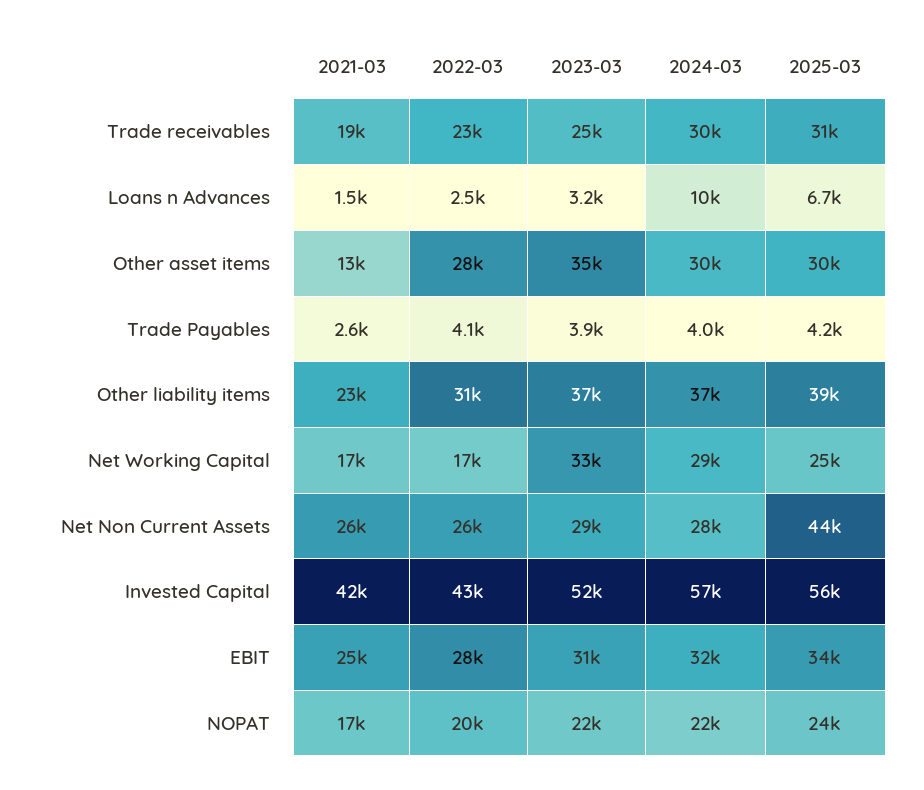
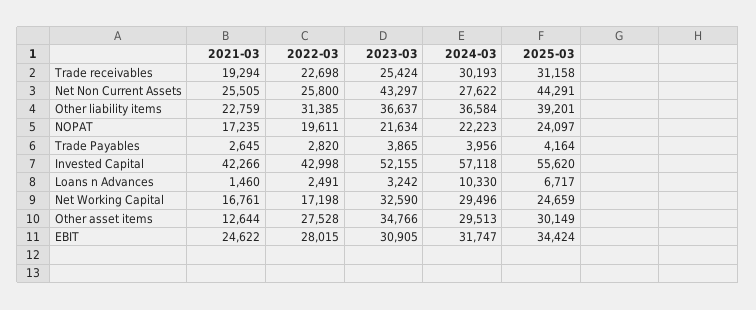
2022-03, Trade Payables: 4100 -> 2820
2023-03, Net Non Current Assets: 29000 -> 43297

